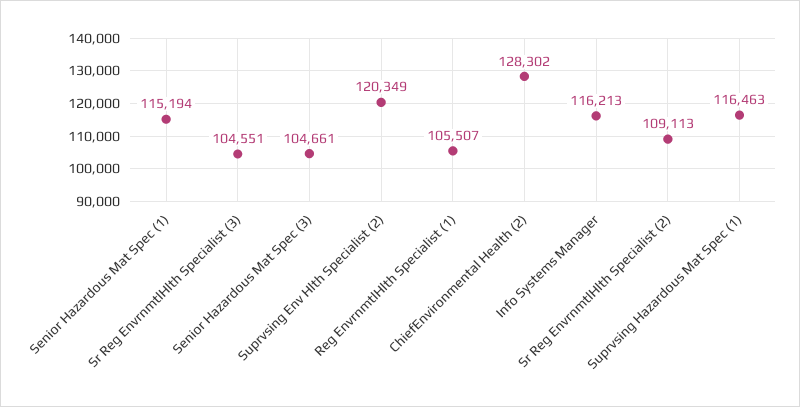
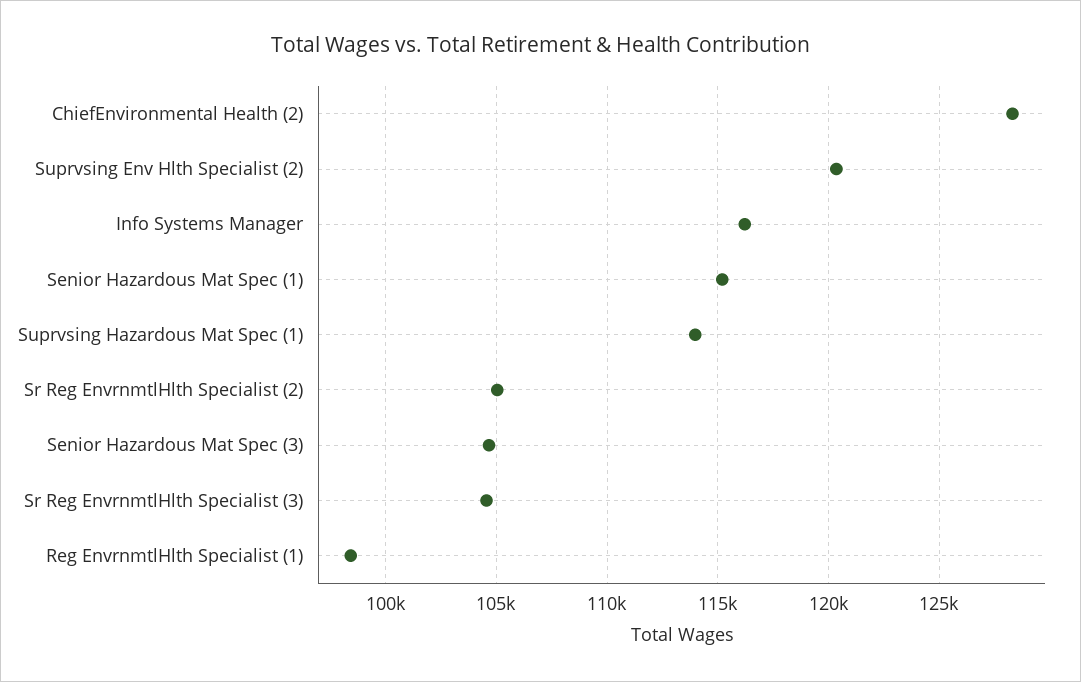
Reg EnvrnmtlHlth Specialist (1): 105507 -> 98500
Sr Reg EnvrnmtlHlth Specialist (2): 109113 -> 105000
Suprvsing Hazardous Mat Spec (1): 116463 -> 114000

